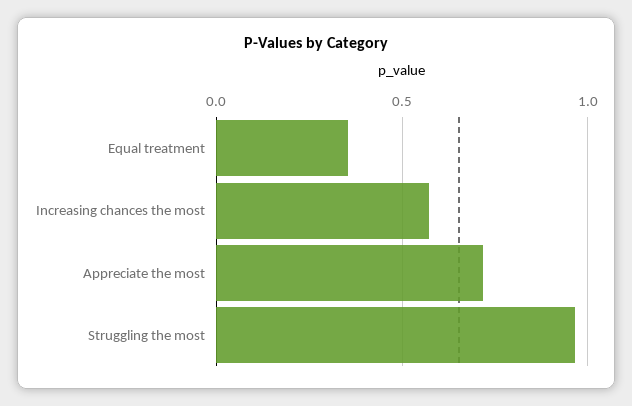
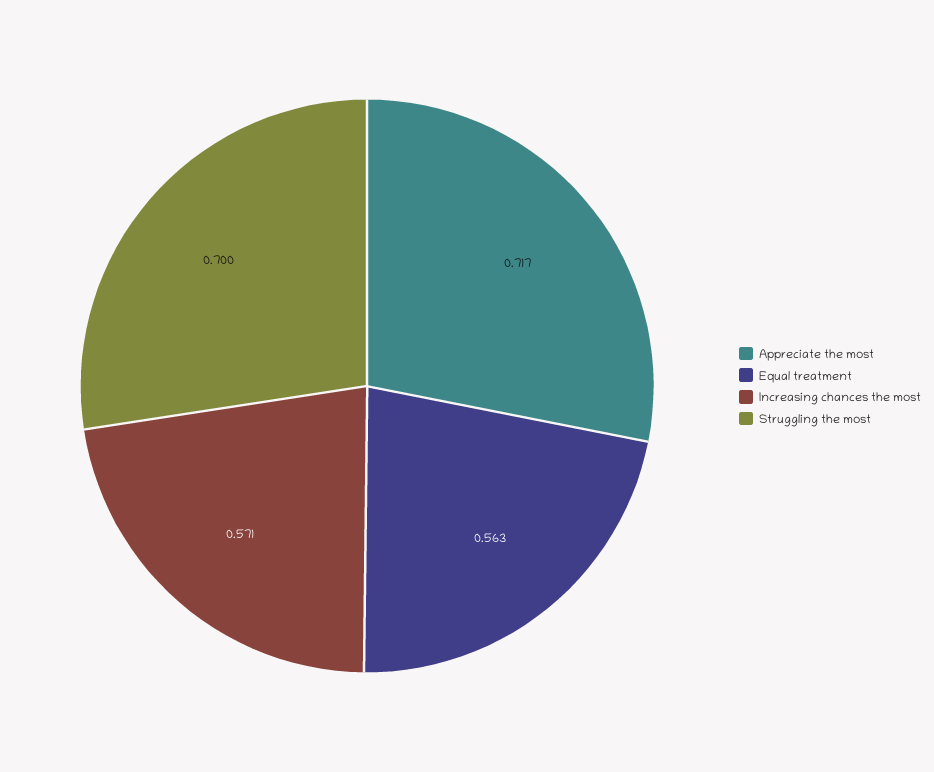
Equal treatment: 0.35 -> 0.563
Struggling the most: 0.95 -> 0.7

